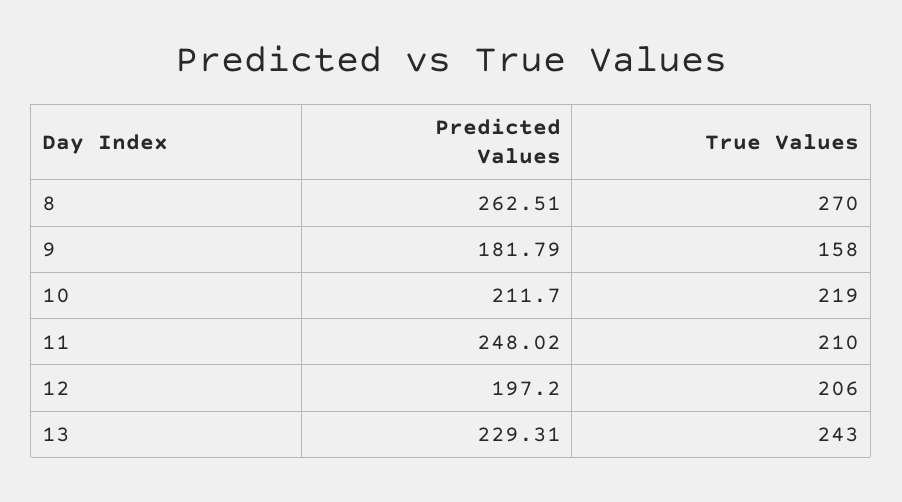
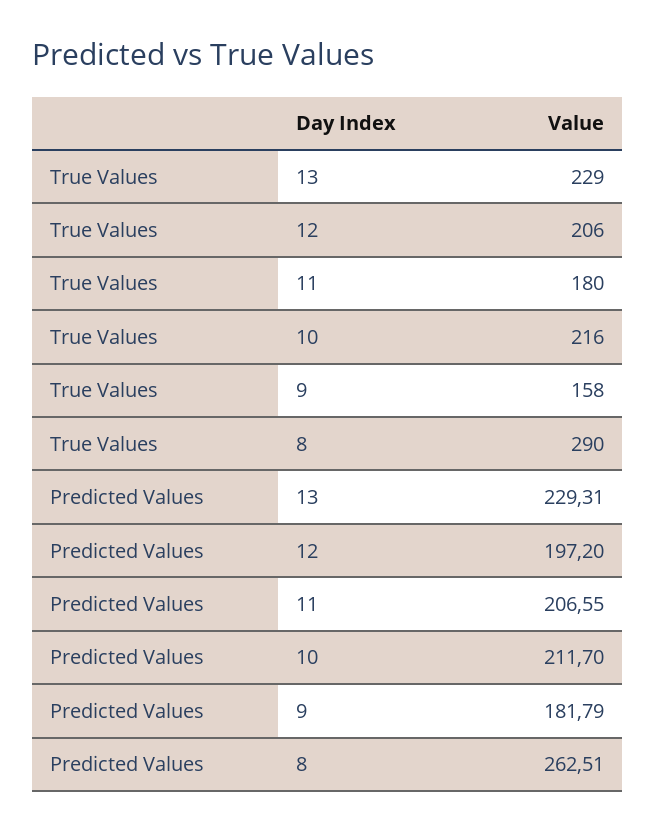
True Values, 8: 270 -> 290
True Values, 10: 219 -> 216
Predicted Values, 11: 248.02 -> 206.55
True Values, 11: 210 -> 180
True Values, 13: 243 -> 229

